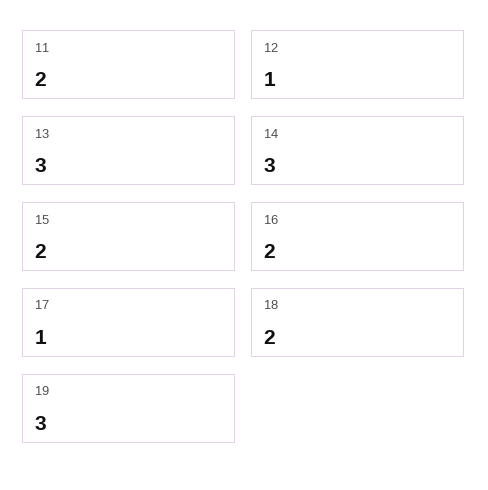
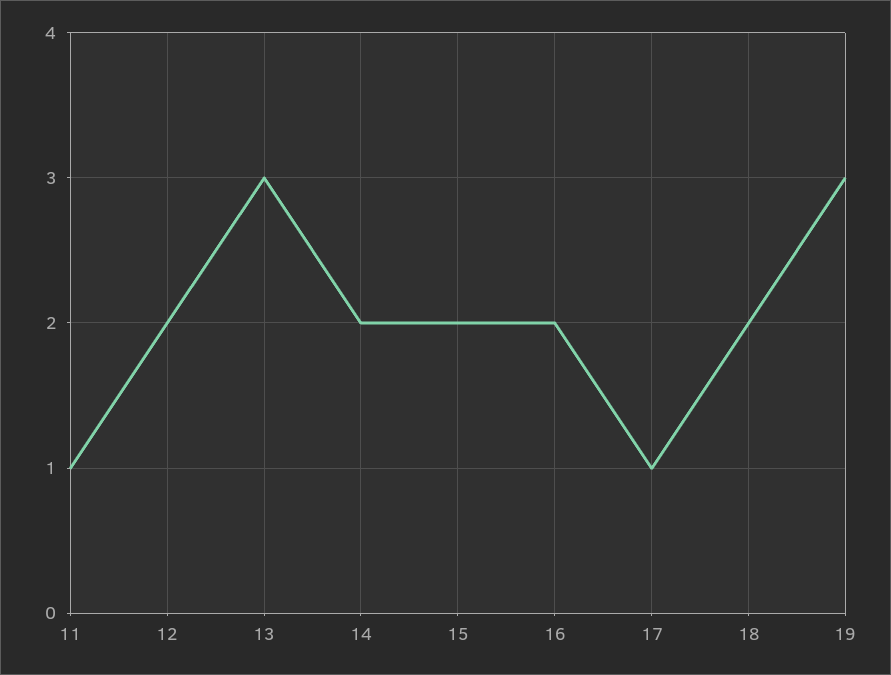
11: 2 -> 1
12: 1 -> 2
14: 3 -> 2

